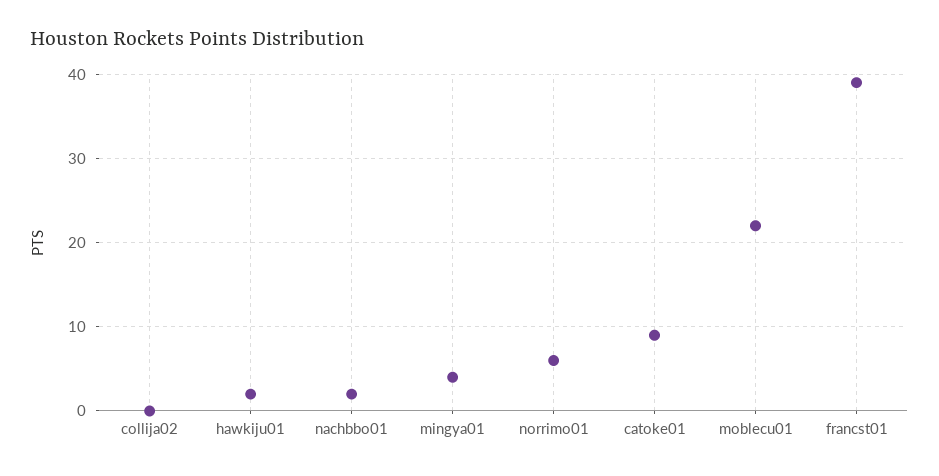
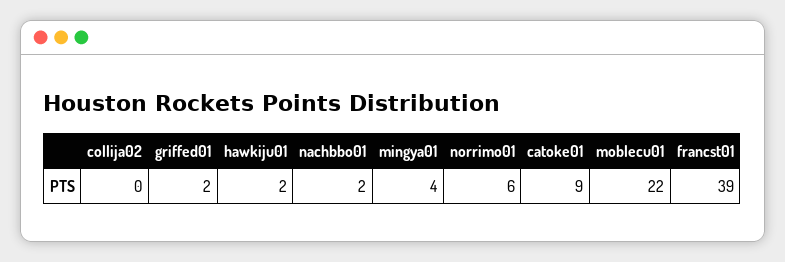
griffed01: none -> 2

